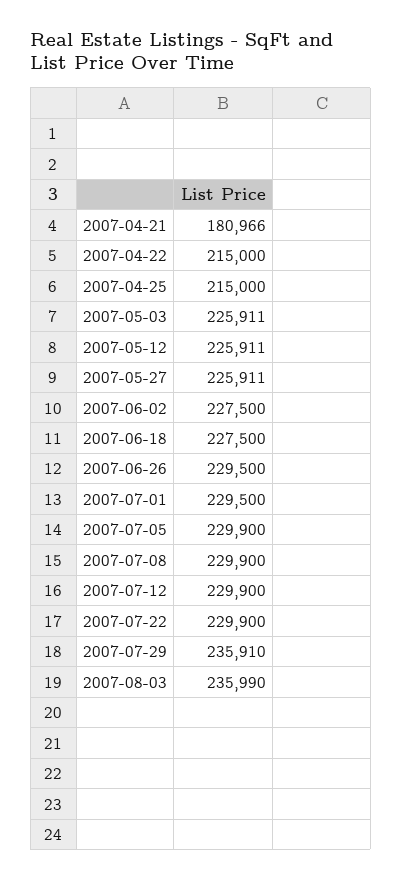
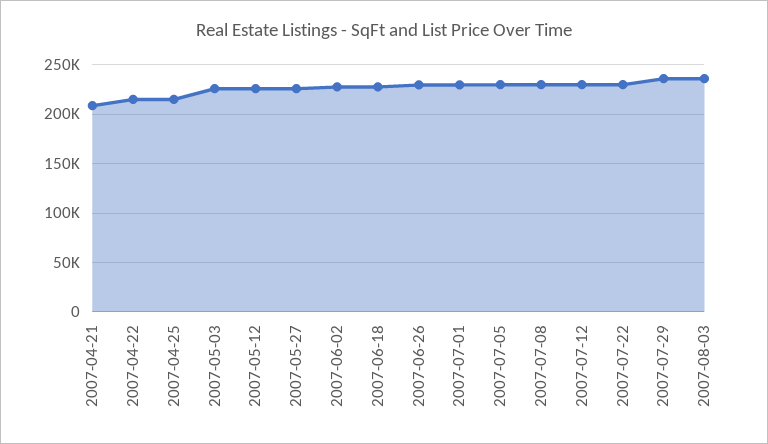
2007-04-21: 180966 -> 210000

